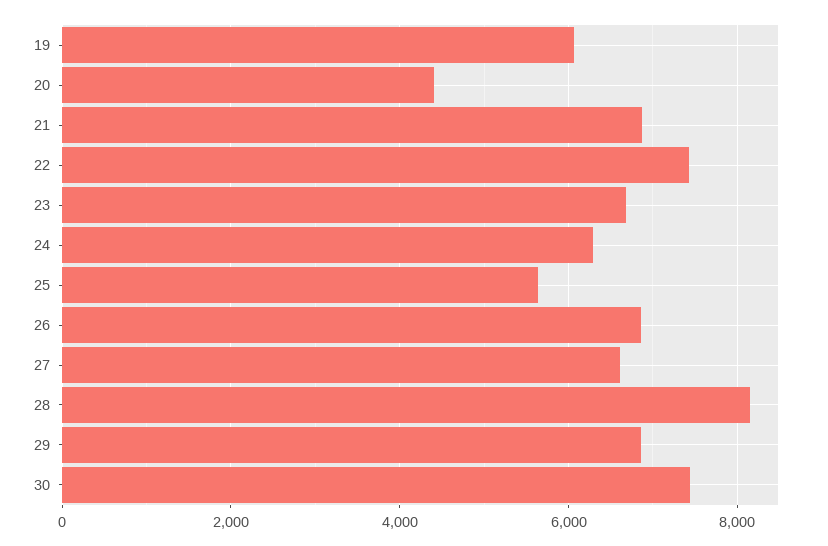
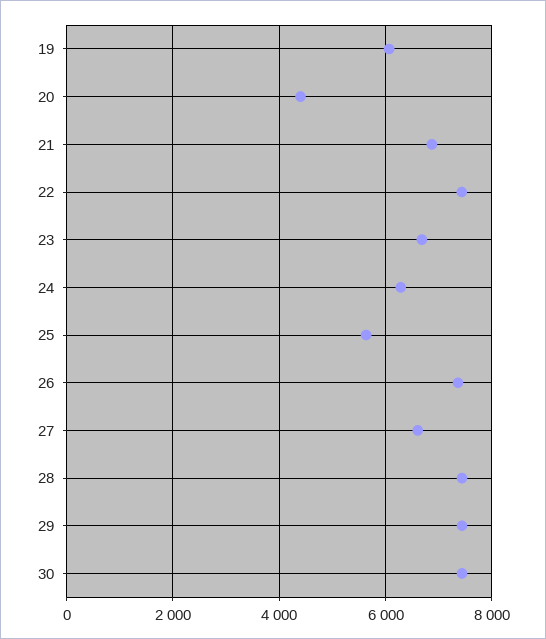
26: 6800 -> 7400
28: 8200 -> 7400
29: 6800 -> 7400

